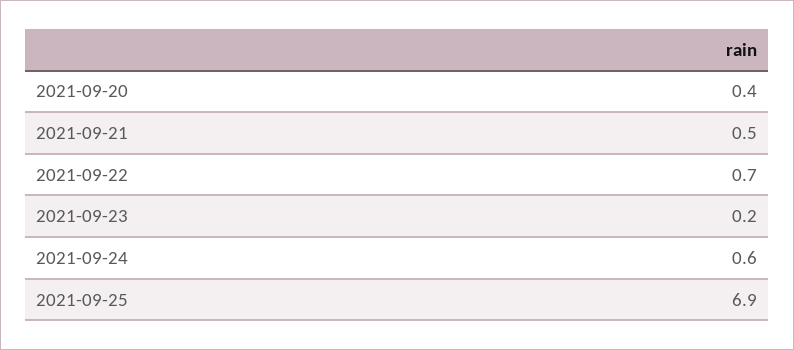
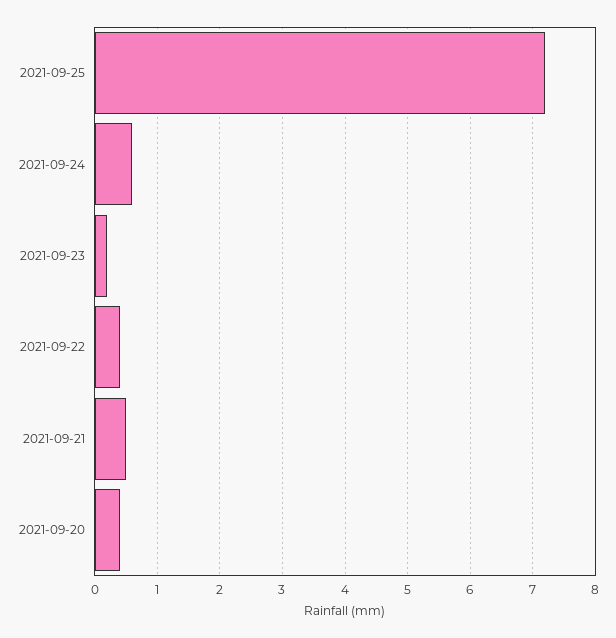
2021-09-22: 0.7 -> 0.4
2021-09-25: 6.9 -> 7.2

